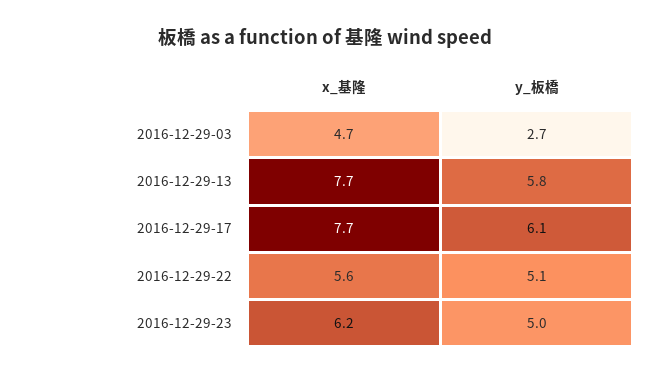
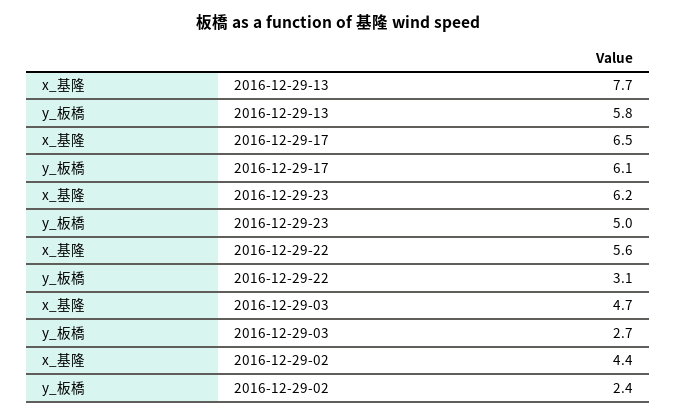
x_基隆, 2016-12-29-17: 7.7 -> 6.5
y_板橋, 2016-12-29-22: 5.1 -> 3.1
x_基隆, 2016-12-29-02: none -> 4.4
y_板橋, 2016-12-29-02: none -> 2.4

